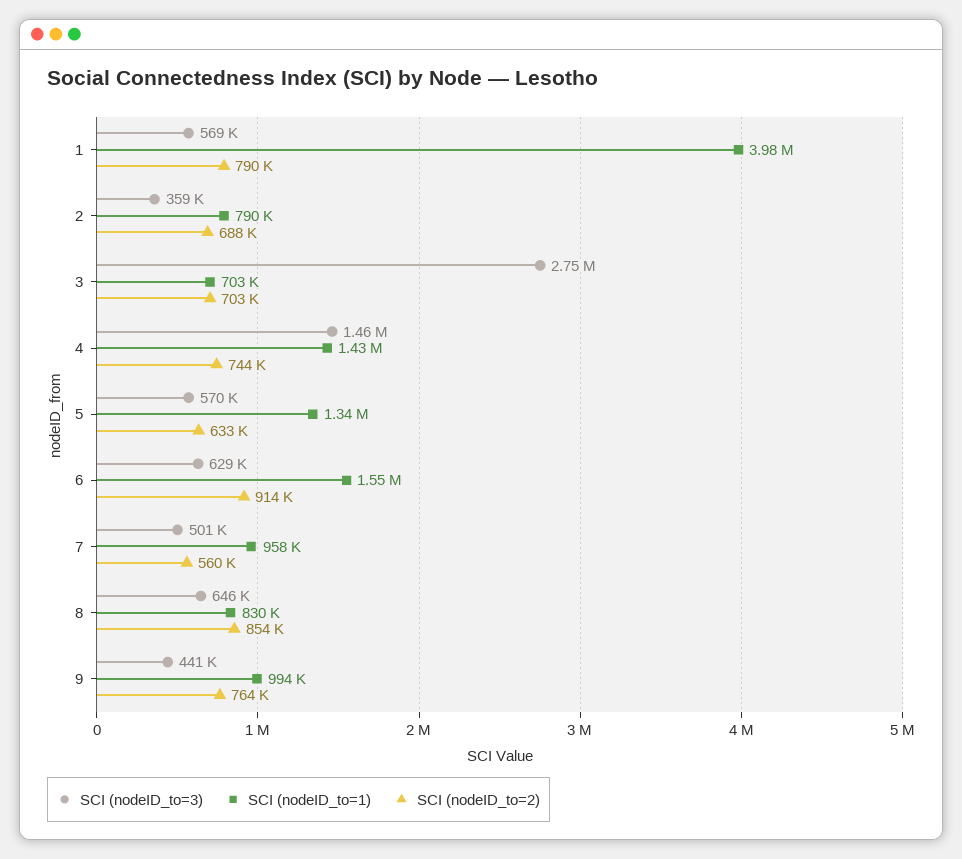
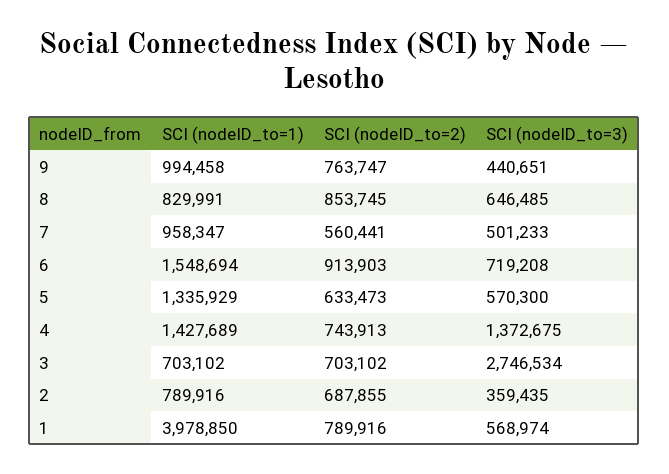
SCI (nodeID_to=3), 4: 1460000 -> 1372675
SCI (nodeID_to=3), 6: 629000 -> 719208

